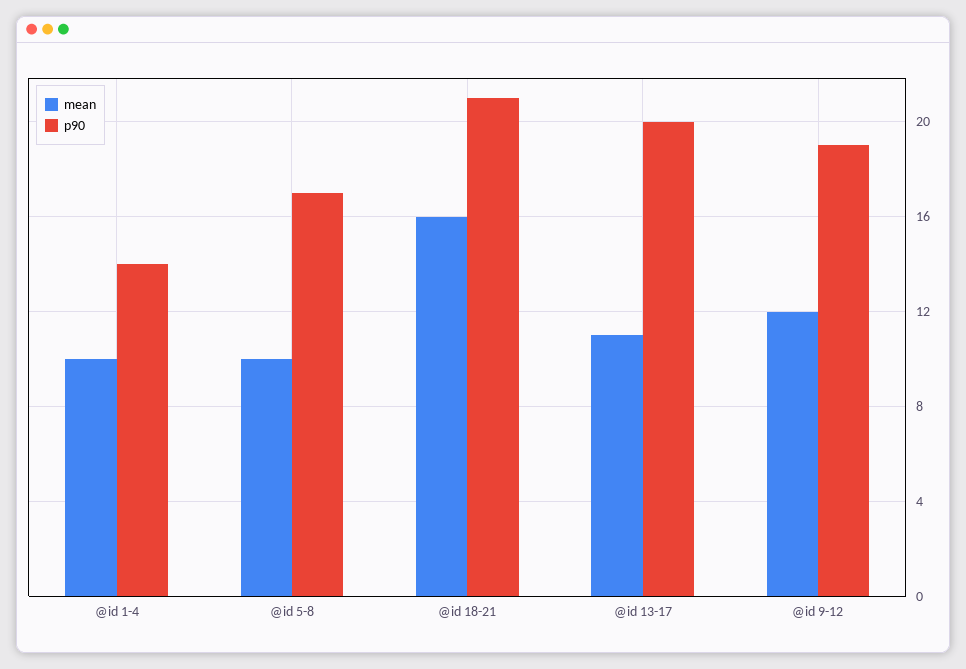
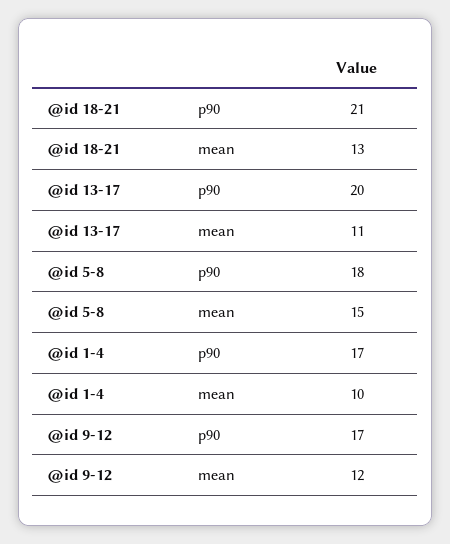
p90, @id 1-4: 14 -> 17
mean, @id 5-8: 10 -> 15
p90, @id 5-8: 17 -> 18
mean, @id 18-21: 16 -> 13
p90, @id 9-12: 19 -> 17

